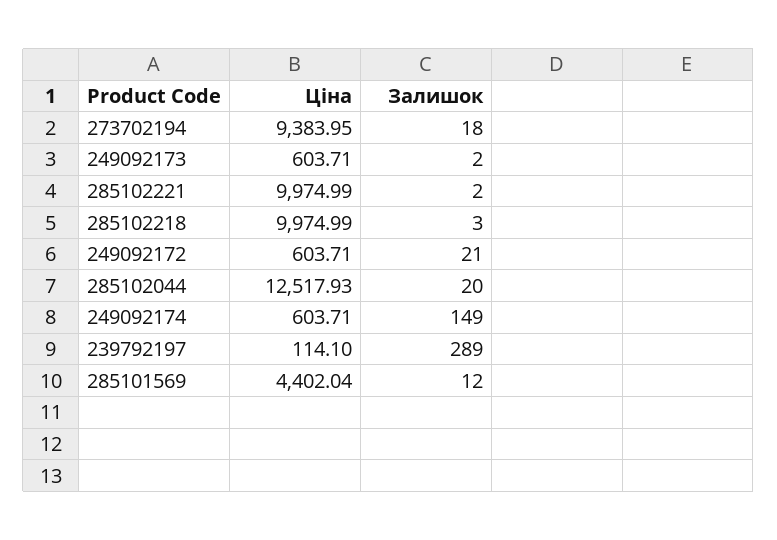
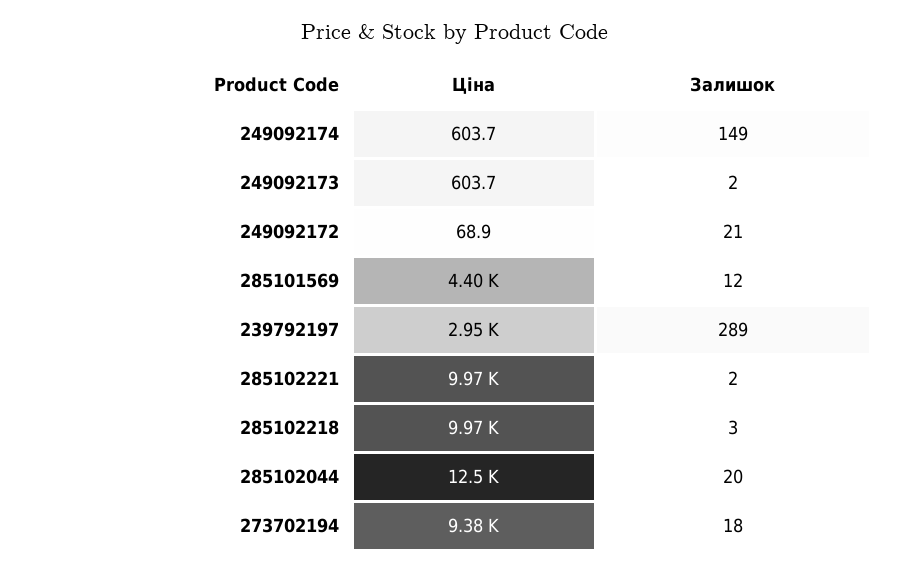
Ціна, 249092172: 603.71 -> 68.9
Ціна, 239792197: 114.1 -> 2950

